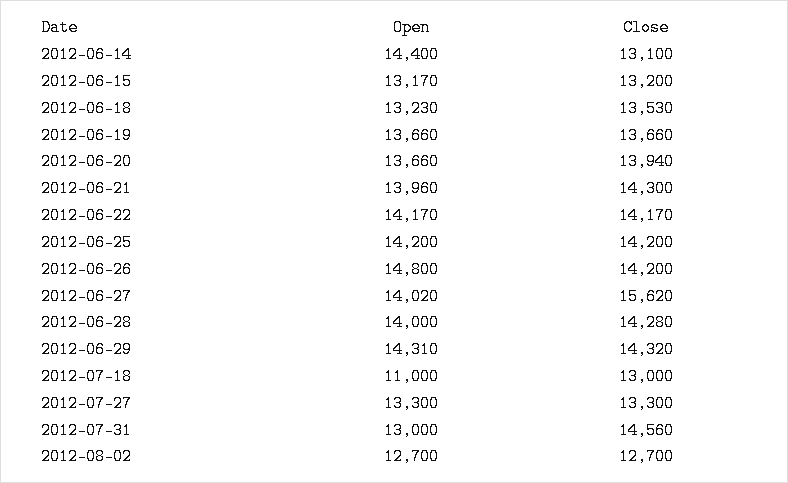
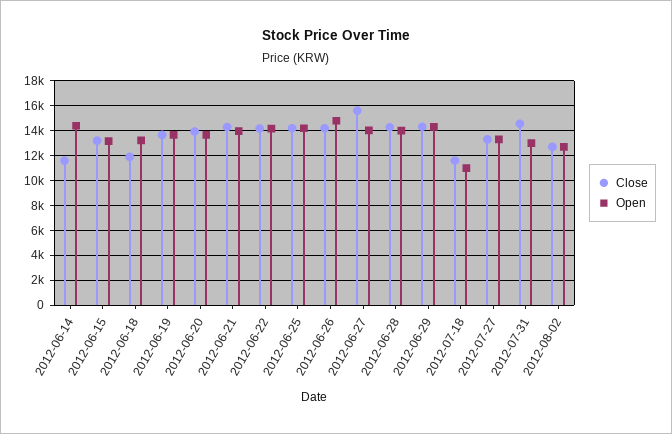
Close, 2012-06-14: 13100 -> 11500
Close, 2012-06-18: 13530 -> 12000
Close, 2012-07-18: 13000 -> 11500

